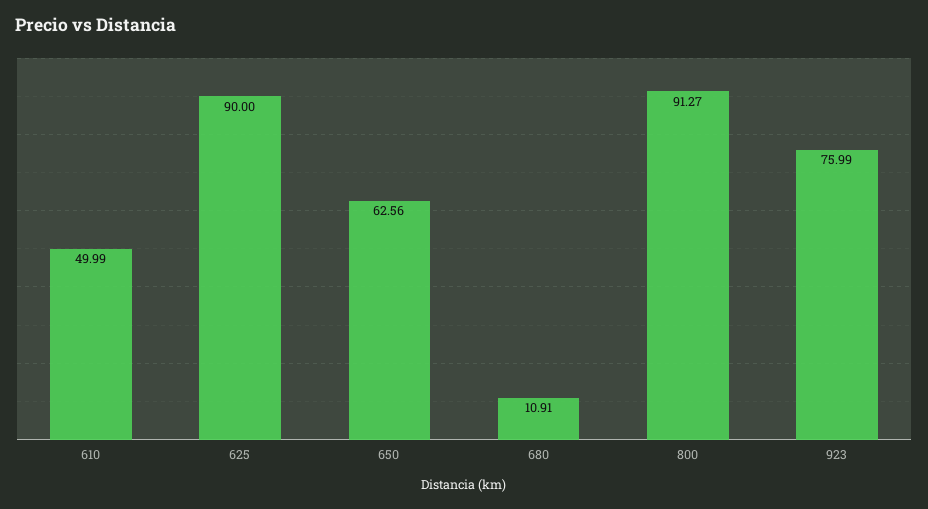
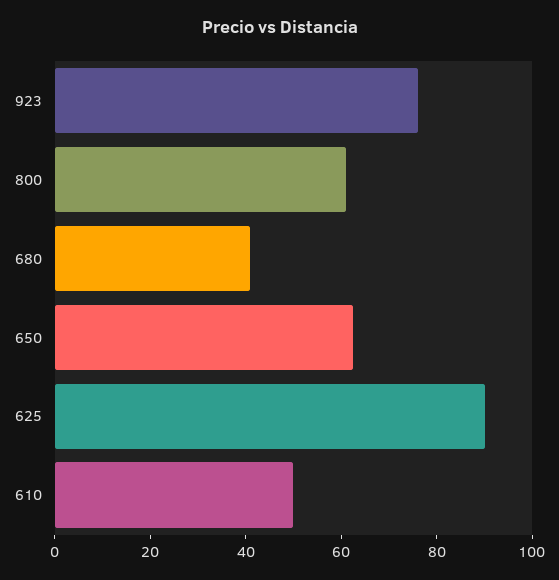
680: 10.91 -> 40
800: 91.27 -> 60

